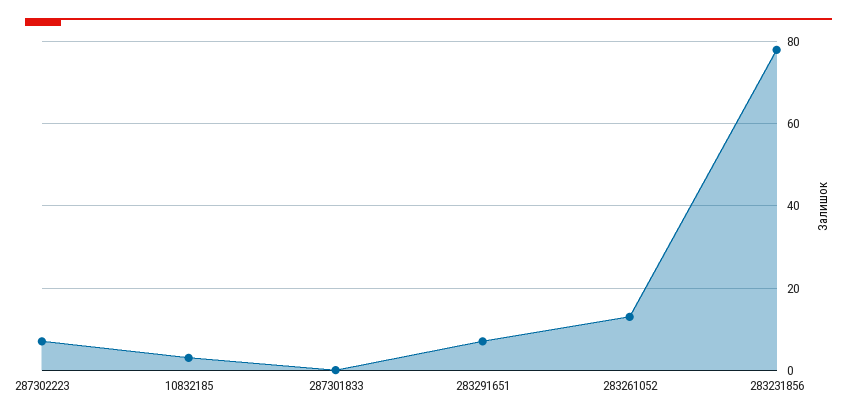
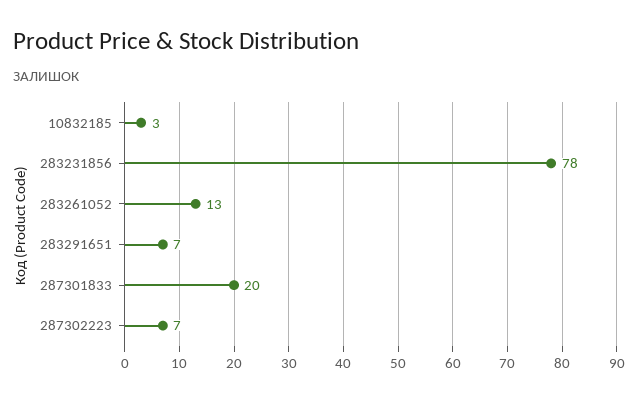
287301833: 0 -> 20

